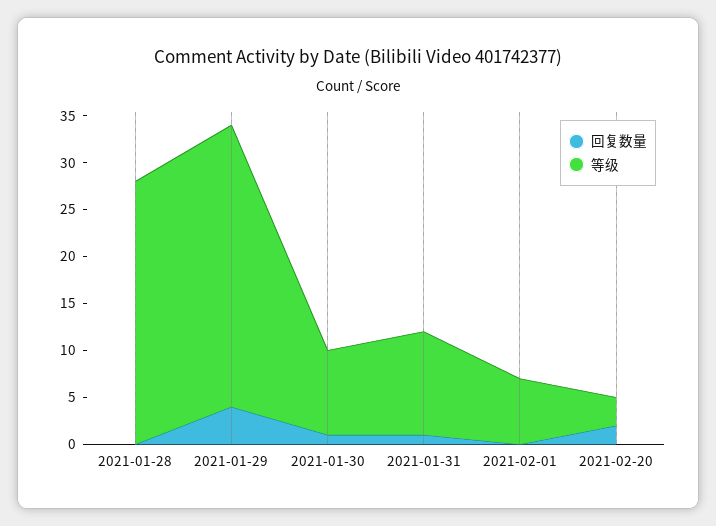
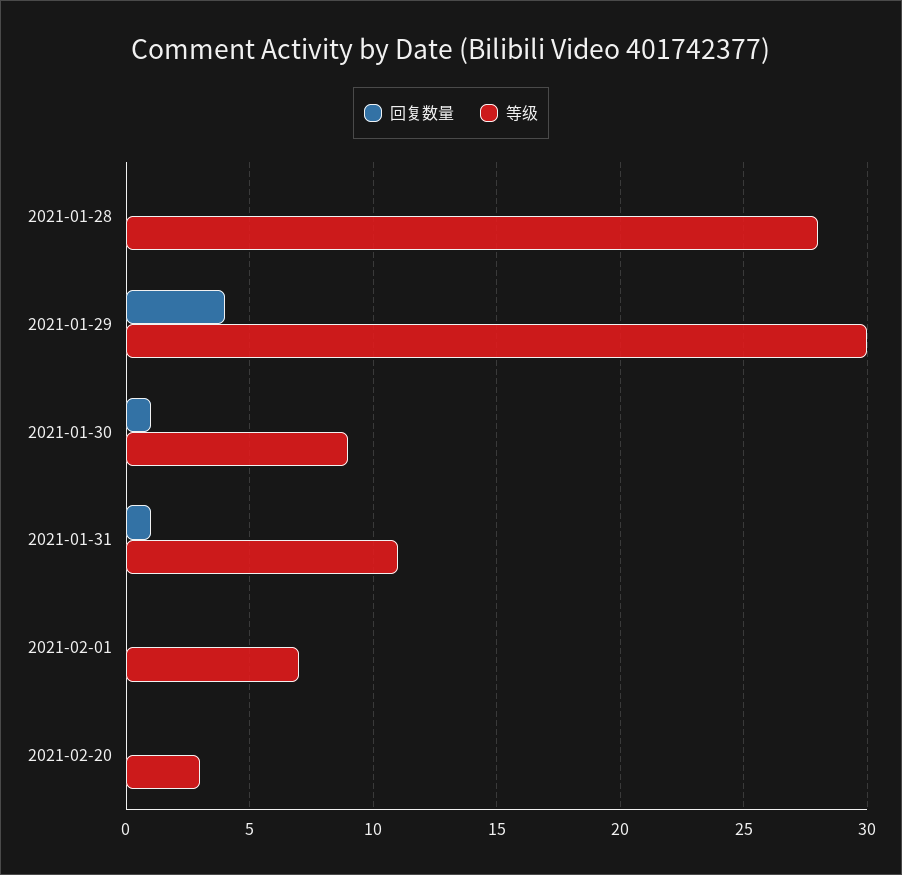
回复数量, 2021-02-20: 2 -> 0

